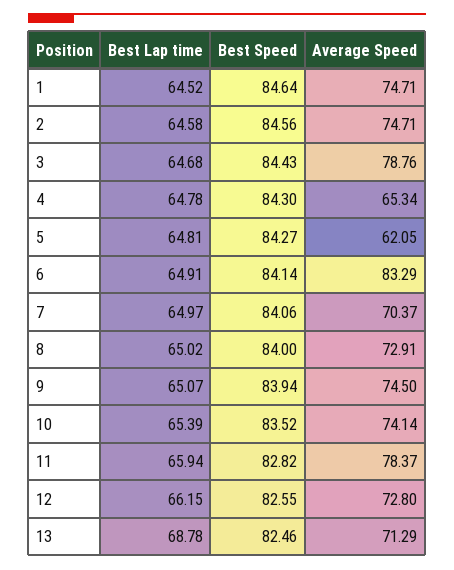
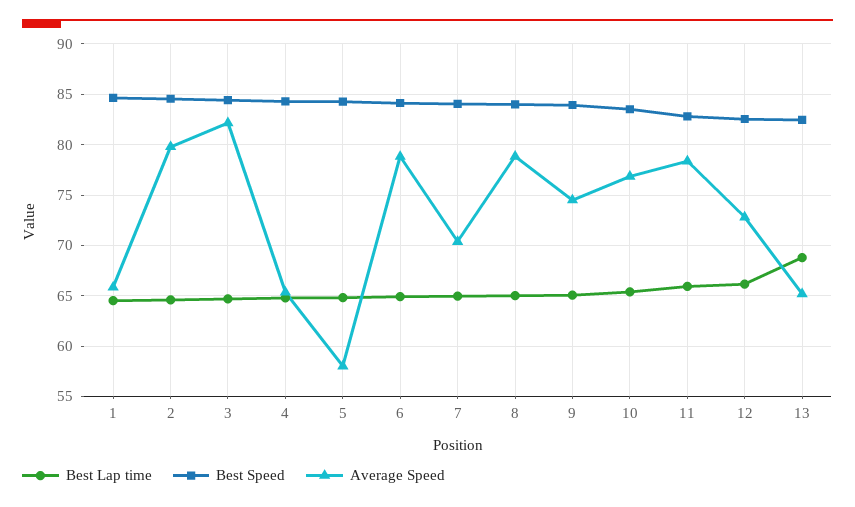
Average Speed, 1: 74.71 -> 66
Average Speed, 2: 74.71 -> 80
Average Speed, 3: 78.76 -> 82
Average Speed, 5: 62.05 -> 58
Average Speed, 6: 83.29 -> 79
Average Speed, 8: 72.91 -> 79
Average Speed, 10: 74.14 -> 77
Average Speed, 13: 71.29 -> 65

